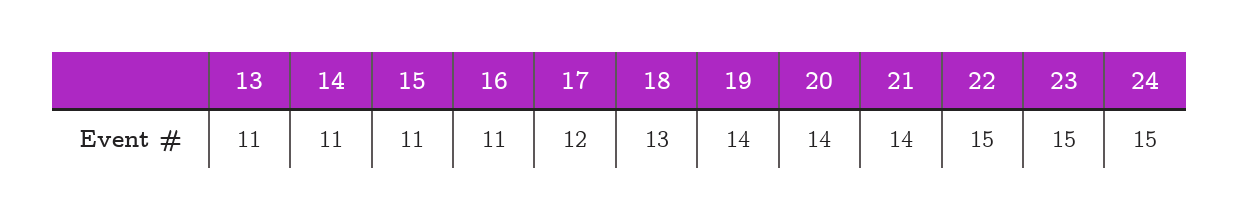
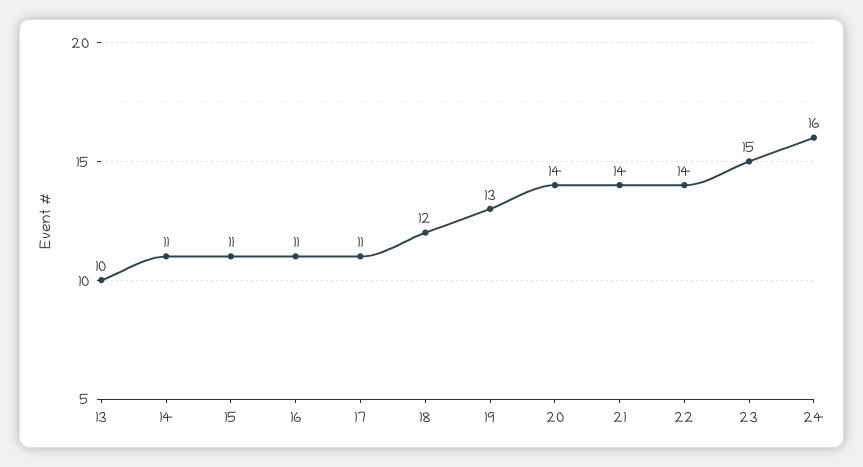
13: 11 -> 10
17: 12 -> 11
18: 13 -> 12
19: 14 -> 13
22: 15 -> 14
24: 15 -> 16

